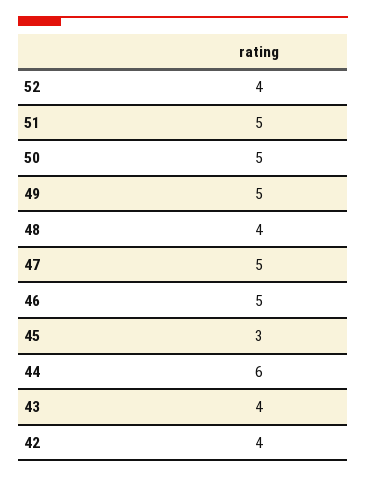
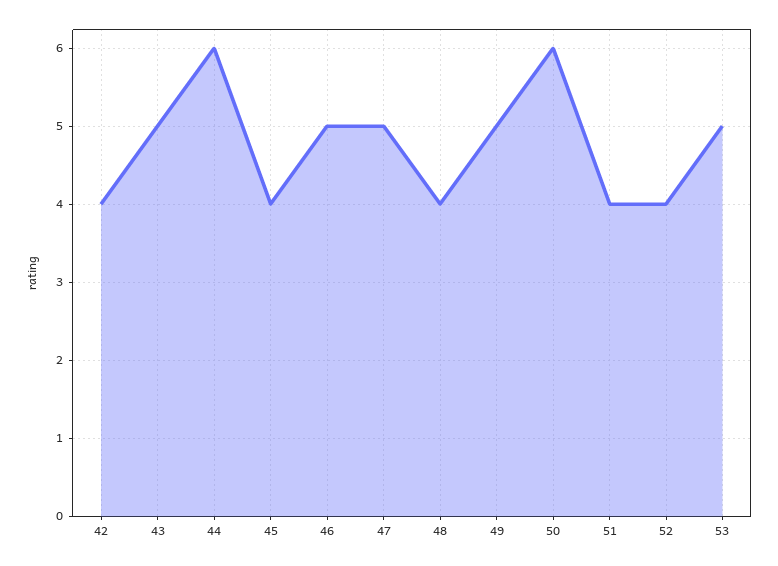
51: 5 -> 4
50: 5 -> 6
45: 3 -> 4
43: 4 -> 5
53: none -> 5

